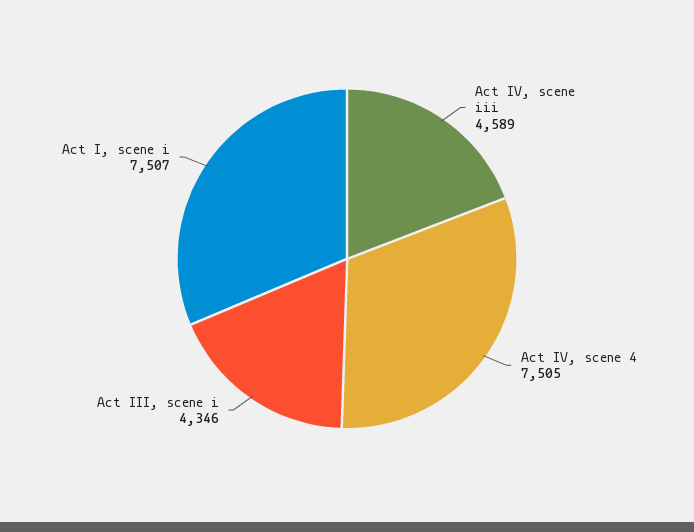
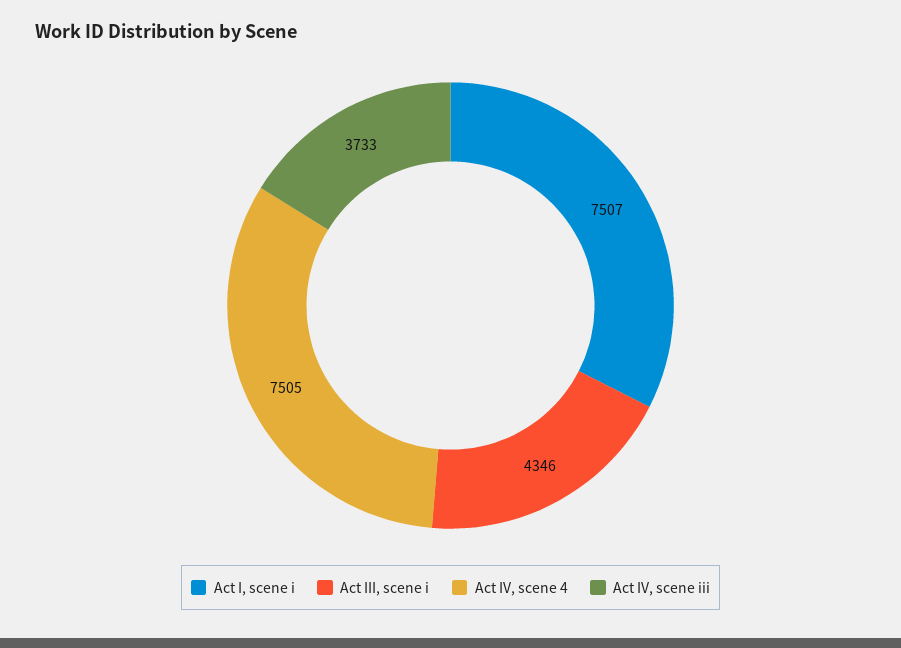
Act IV, scene iii: 4589 -> 3733

